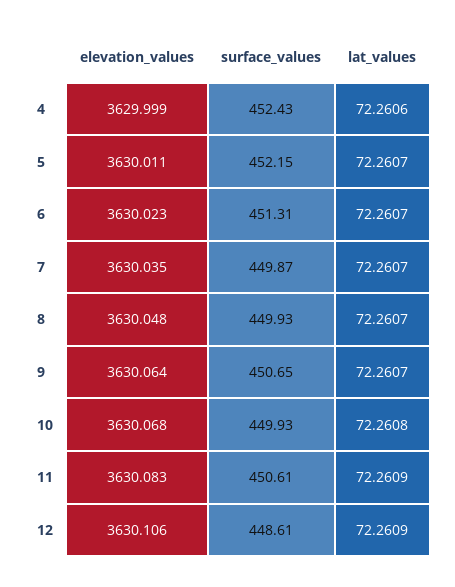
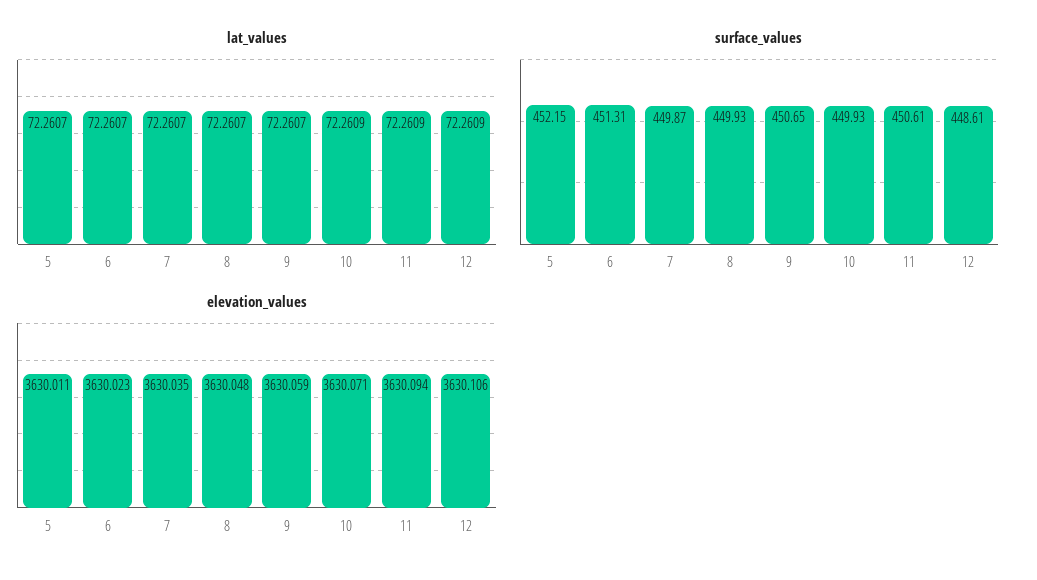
elevation_values, 4: 3629.999 -> none
surface_values, 4: 452.43 -> none
lat_values, 4: 72.2606 -> none
elevation_values, 9: 3630.064 -> 3630.059
elevation_values, 10: 3630.068 -> 3630.071
lat_values, 10: 72.2608 -> 72.2609
elevation_values, 11: 3630.083 -> 3630.094

